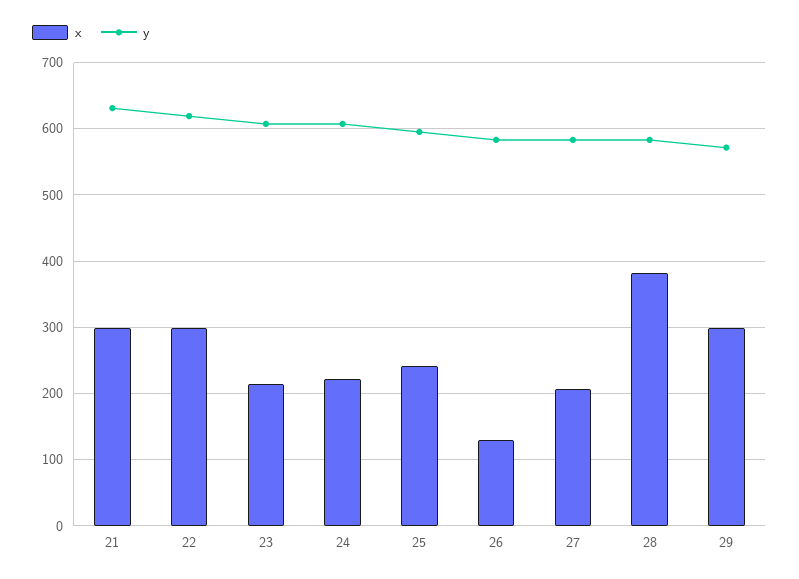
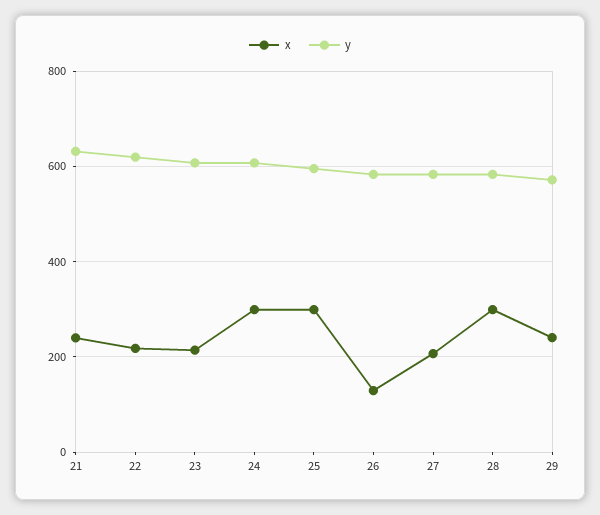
x, 21: 300 -> 240
x, 22: 300 -> 220
x, 24: 220 -> 300
x, 25: 240 -> 300
x, 28: 380 -> 300
x, 29: 300 -> 240

